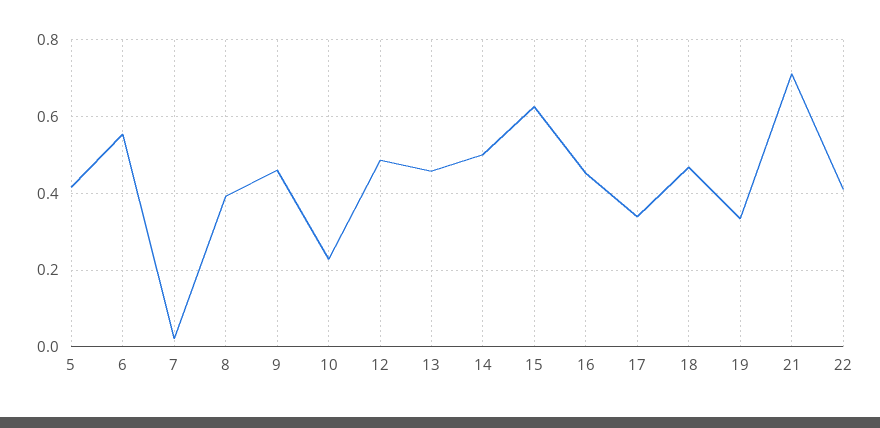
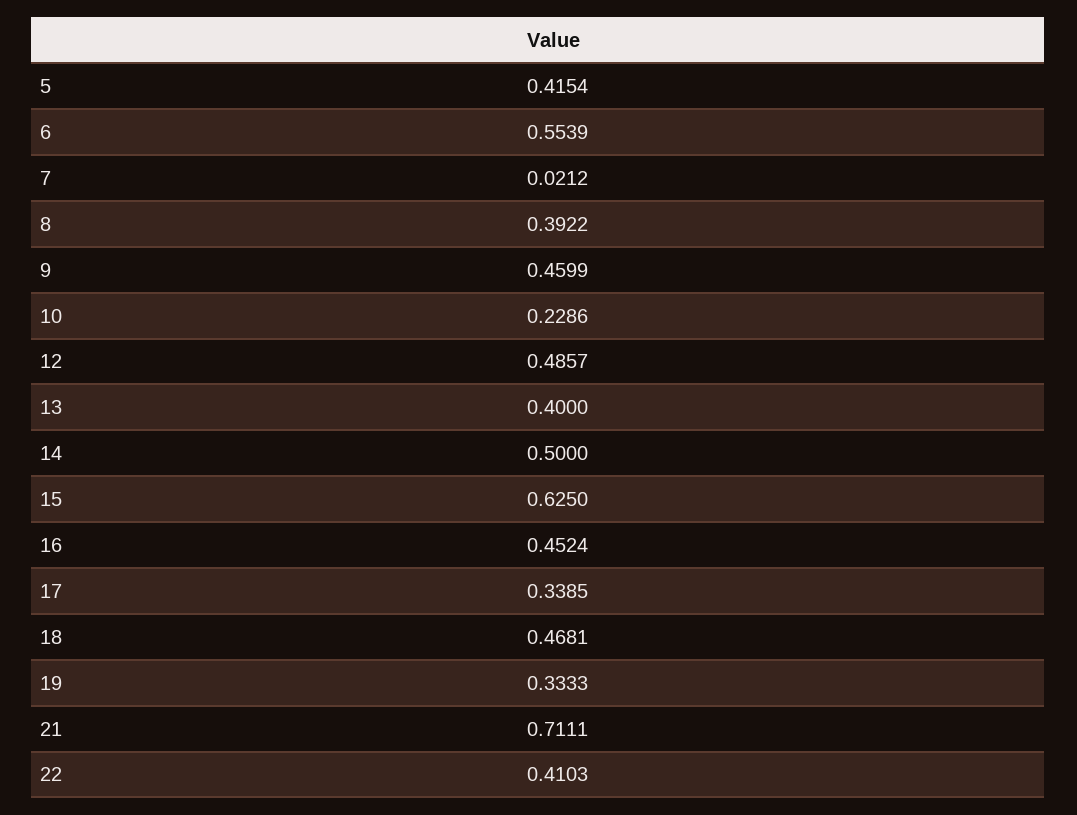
13: 0.46 -> 0.4

